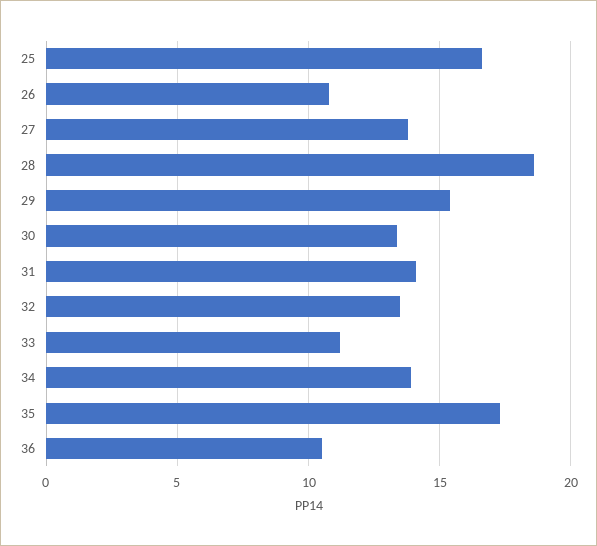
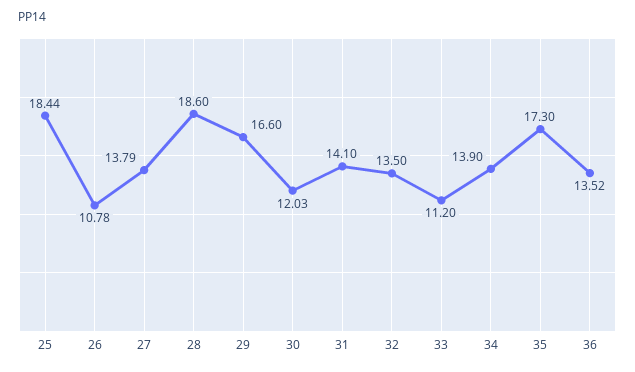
25: 16.5 -> 18.44
29: 15.5 -> 16.6
30: 13.5 -> 12.03
36: 10.5 -> 13.52

